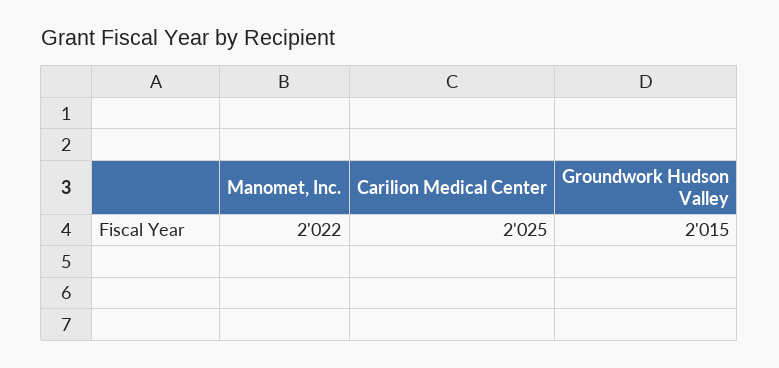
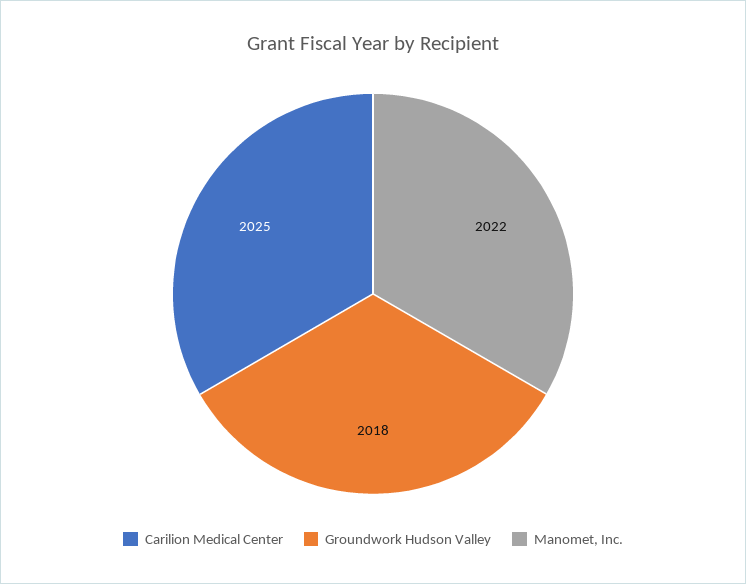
Groundwork Hudson Valley: 2015 -> 2018

